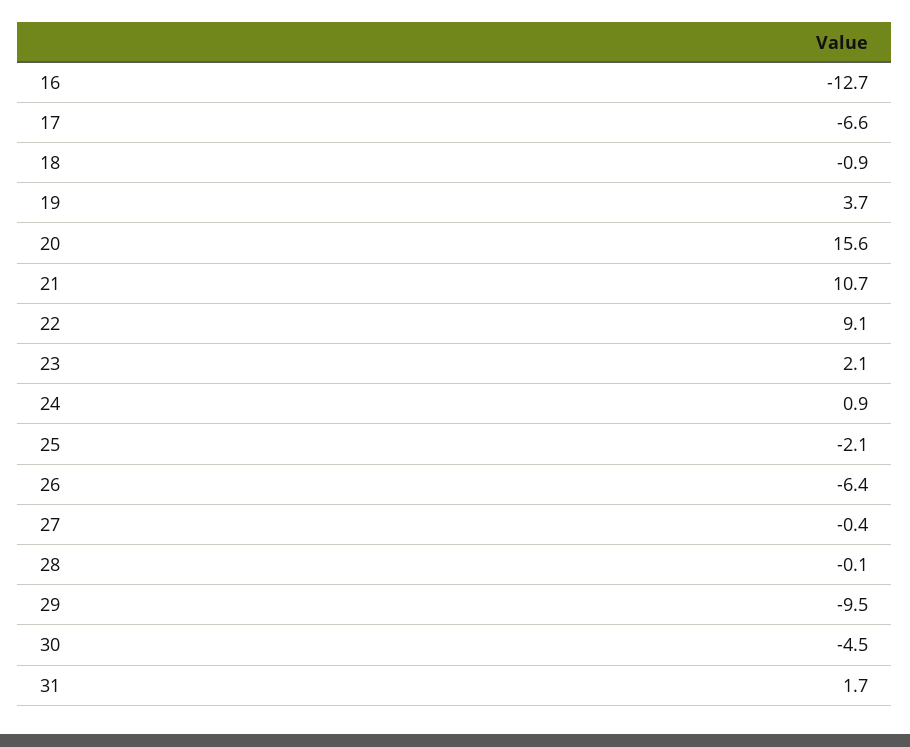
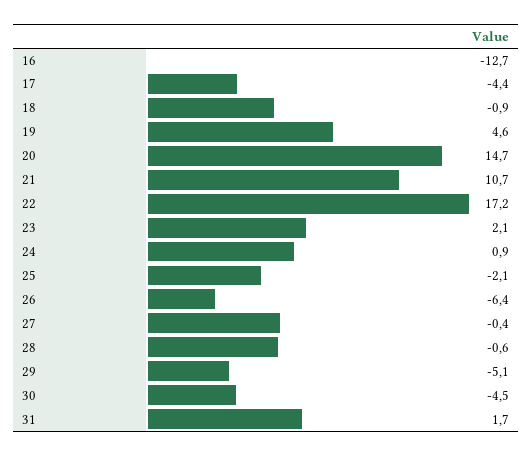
17: -6.6 -> -4.4
19: 3.7 -> 4.6
20: 15.6 -> 14.7
22: 9.1 -> 17.2
28: -0.1 -> -0.6
29: -9.5 -> -5.1

